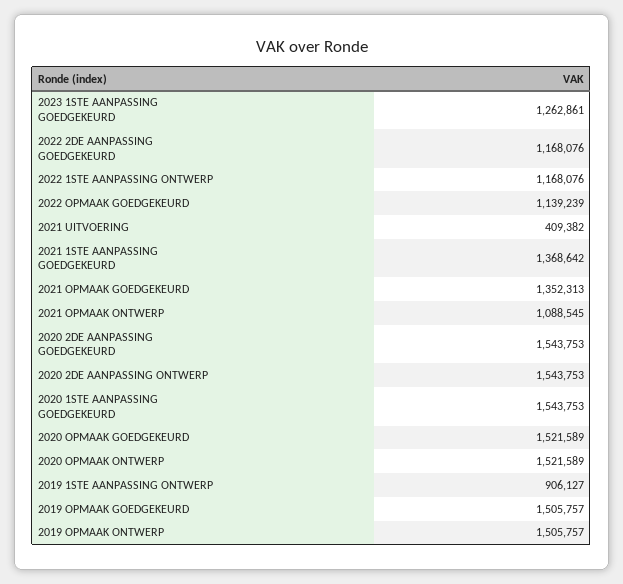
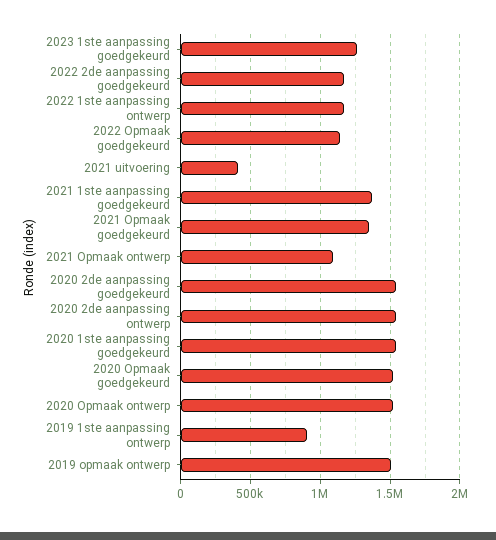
2019 OPMAAK GOEDGEKEURD: 1505757 -> none

